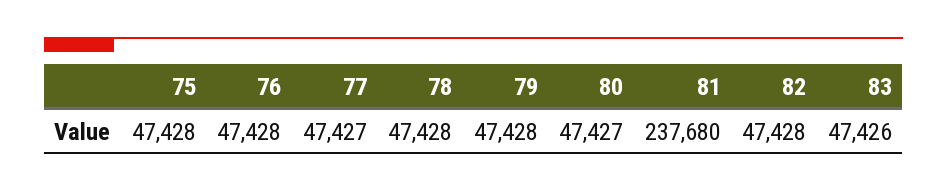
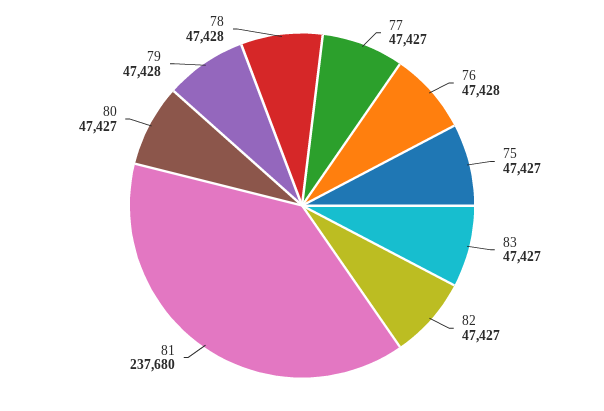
75: 47428 -> 47427
82: 47428 -> 47427
83: 47426 -> 47427

